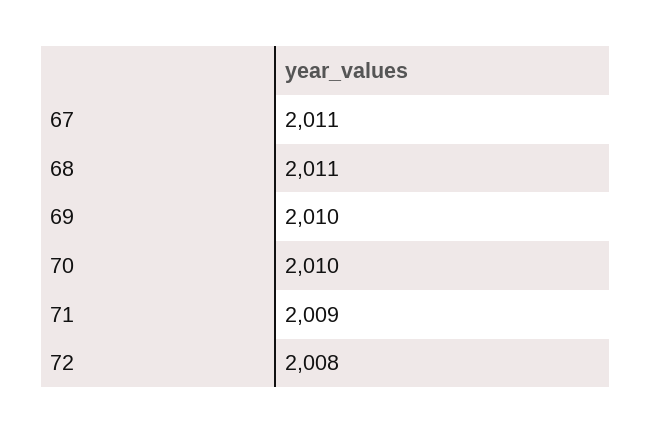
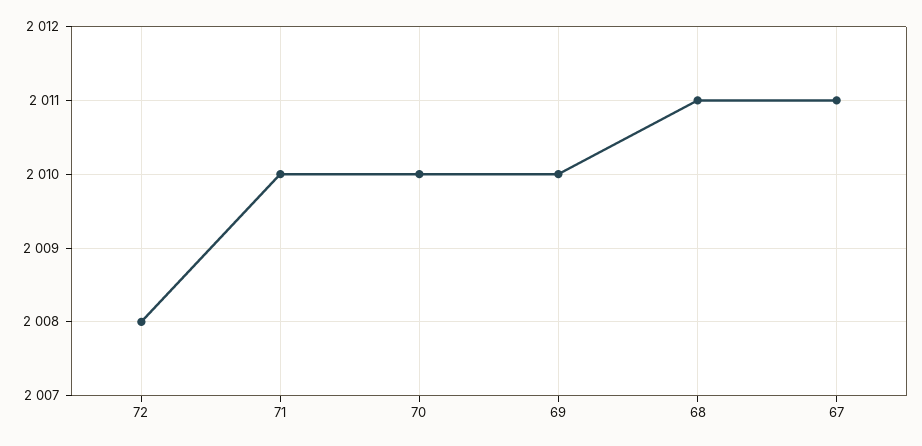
71: 2009 -> 2010

